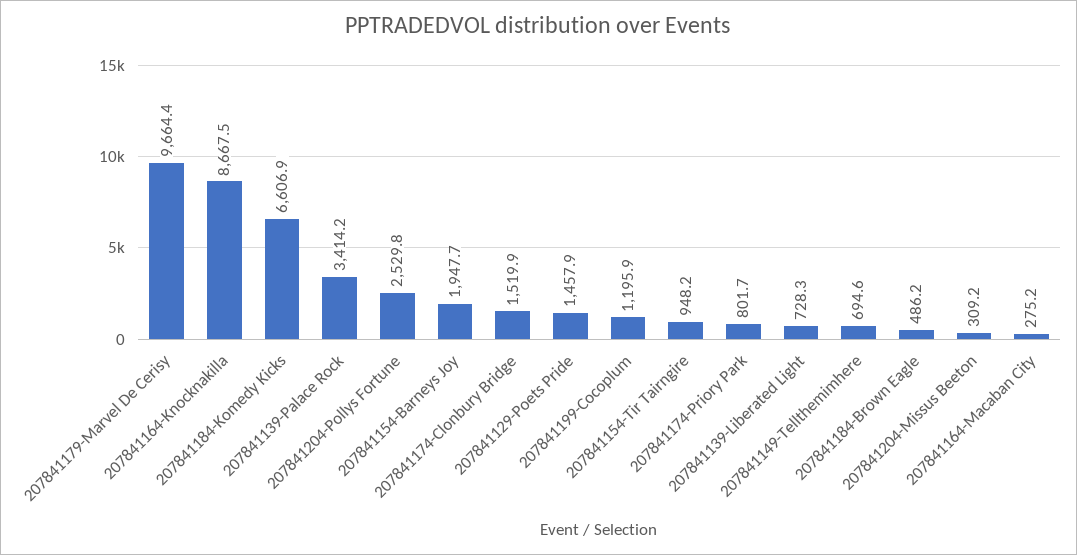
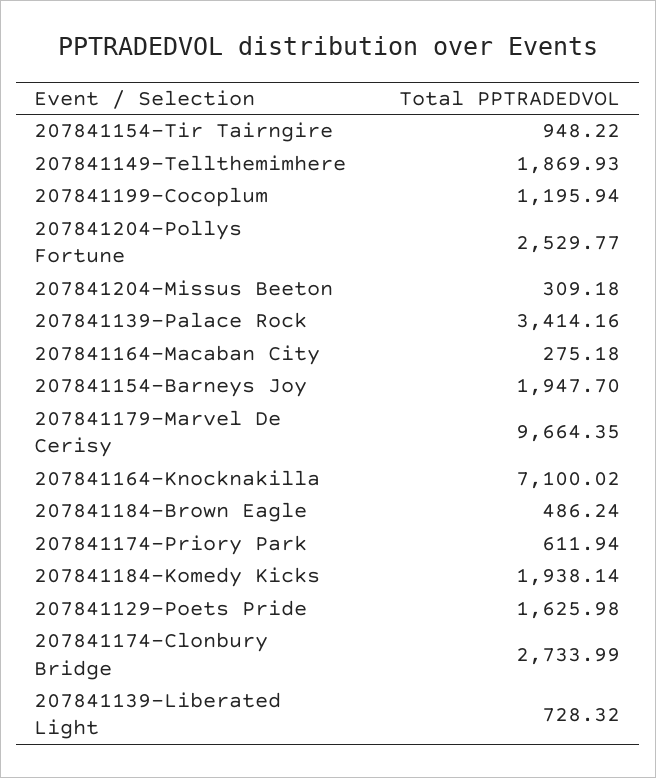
207841164-Knocknakilla: 8667.5 -> 7100.02
207841184-Komedy Kicks: 6606.9 -> 1938.14
207841174-Clonbury Bridge: 1519.9 -> 2733.99
207841129-Poets Pride: 1457.9 -> 1625.98
207841174-Priory Park: 801.7 -> 611.94
207841149-Tellthemimhere: 694.6 -> 1869.93

